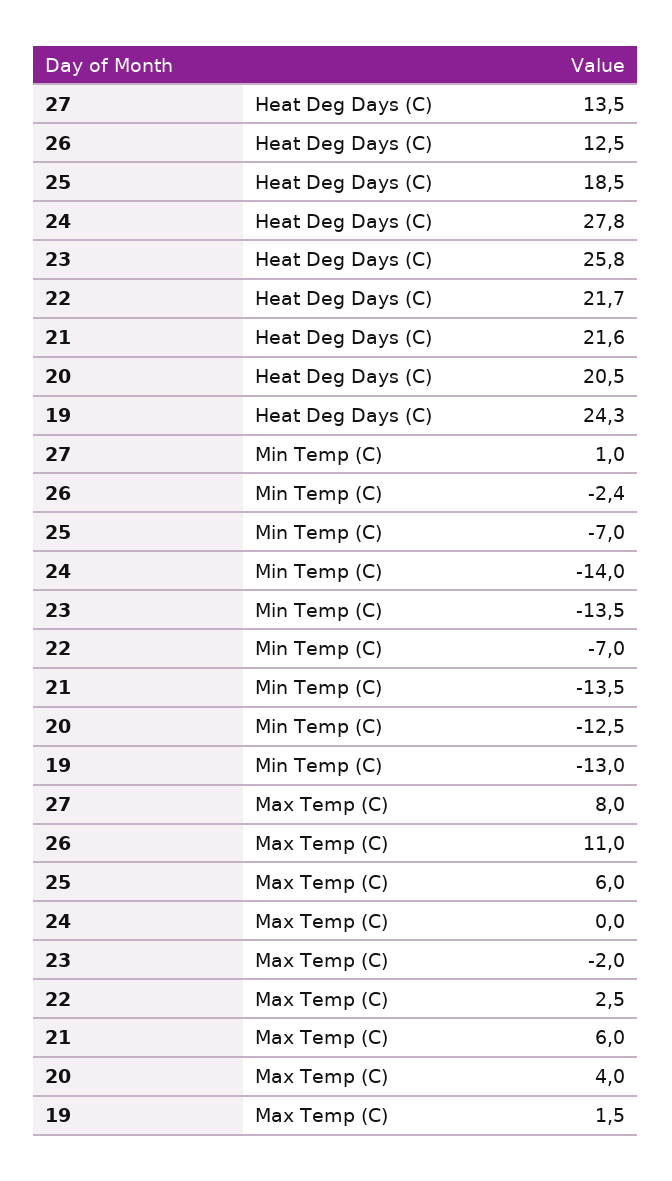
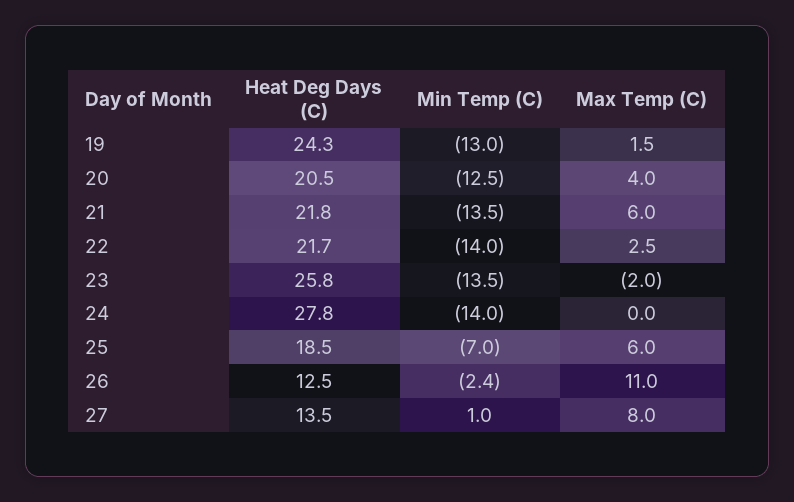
21, Heat Deg Days (C): 21.6 -> 21.8
22, Min Temp (C): -7 -> -14

